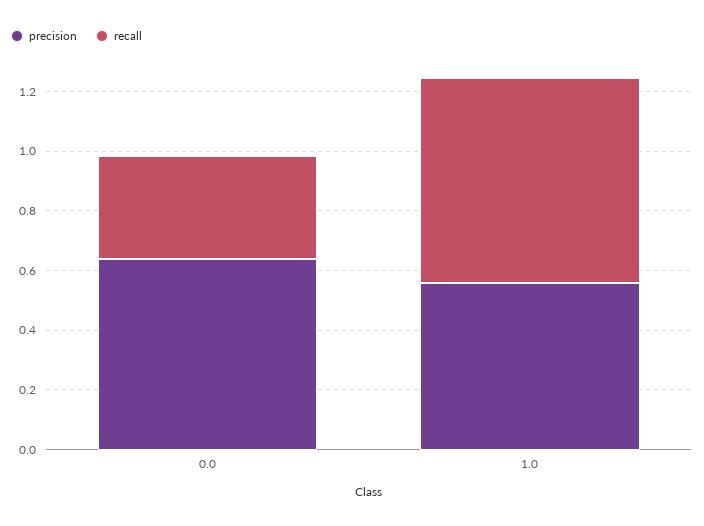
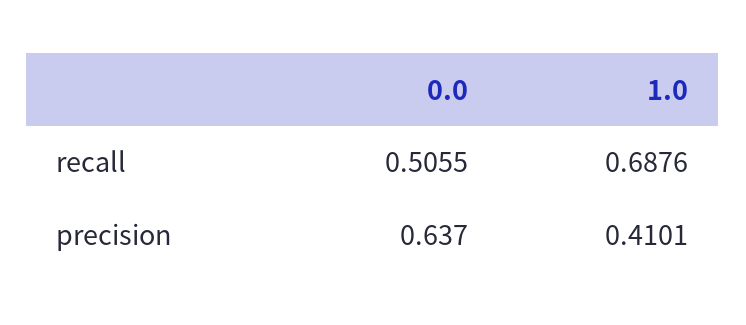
recall, 0.0: 0.35 -> 0.5055
precision, 1.0: 0.55 -> 0.4101

